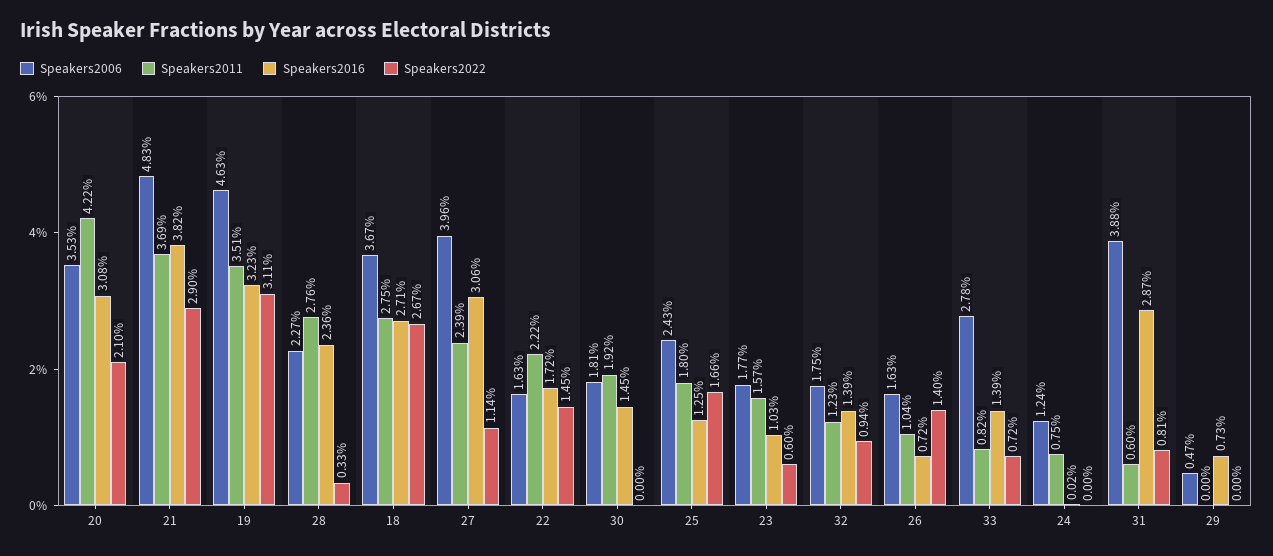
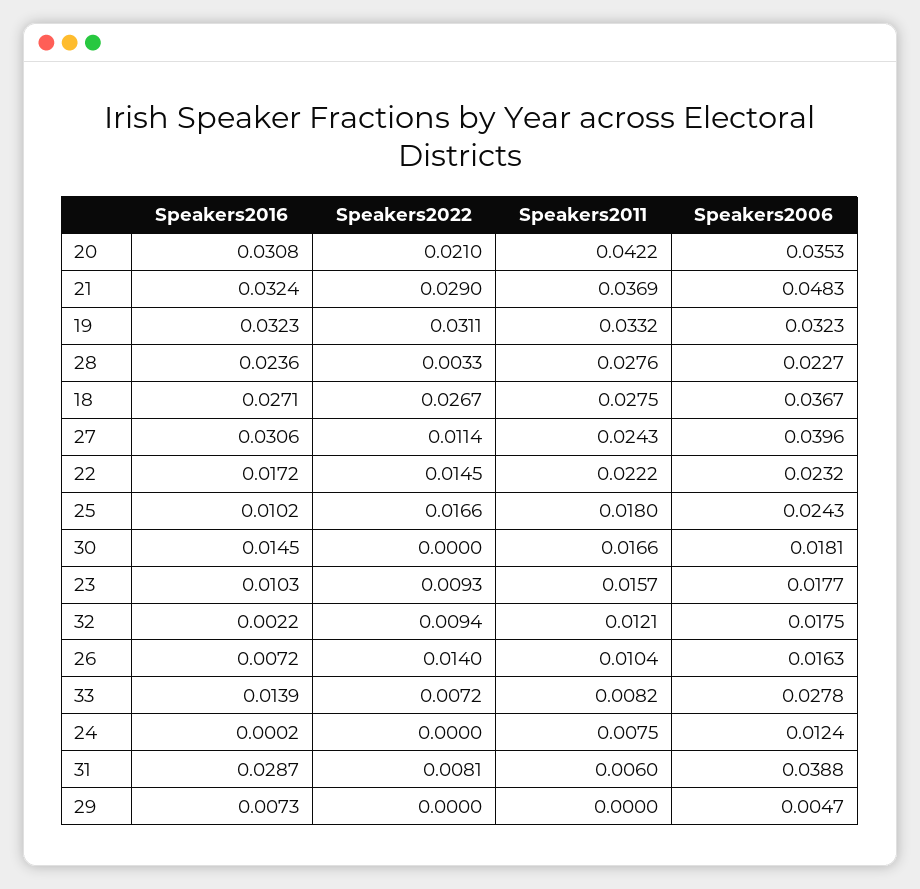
Speakers2016, 21: 0.0382 -> 0.0324
Speakers2006, 19: 0.0463 -> 0.0323
Speakers2011, 19: 0.0351 -> 0.0332
Speakers2011, 27: 0.0239 -> 0.0243
Speakers2006, 22: 0.0163 -> 0.0232
Speakers2011, 30: 0.0192 -> 0.0166
Speakers2016, 25: 0.0125 -> 0.0102
Speakers2022, 23: 0.006 -> 0.0093
Speakers2011, 32: 0.0123 -> 0.0121
Speakers2016, 32: 0.0139 -> 0.0022

